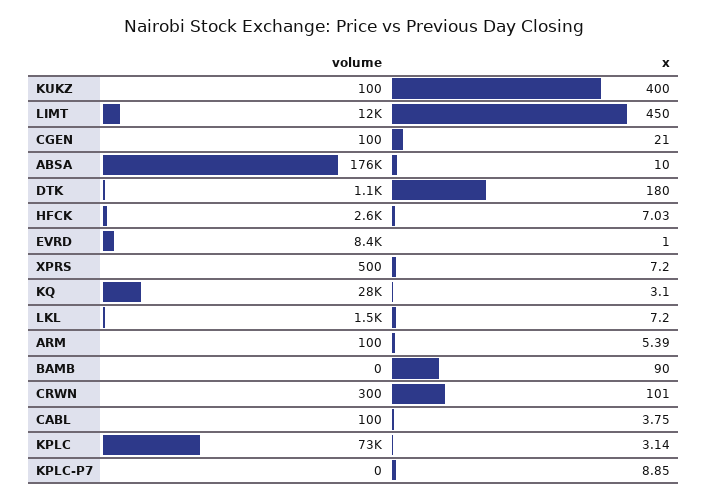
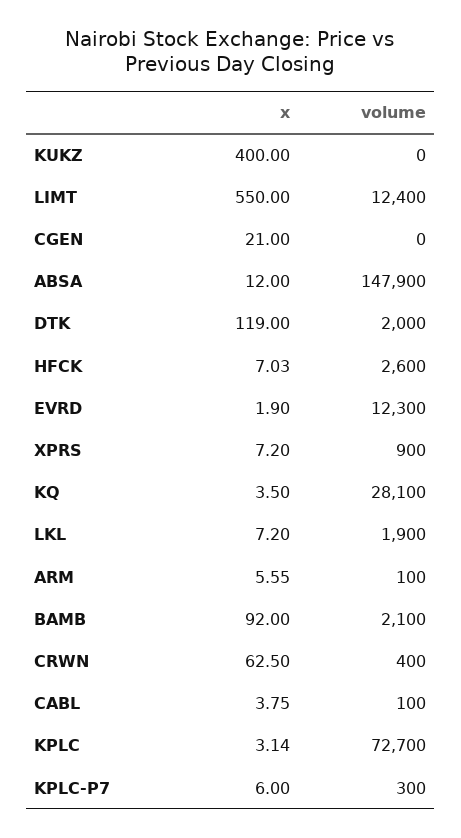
volume, KUKZ: 100 -> 0
x, LIMT: 450 -> 550
volume, CGEN: 100 -> 0
volume, ABSA: 176000 -> 147900
x, ABSA: 10 -> 12
volume, DTK: 1100 -> 2000
x, DTK: 180 -> 119
volume, EVRD: 8400 -> 12300
x, EVRD: 1 -> 1.9
volume, XPRS: 500 -> 900
x, KQ: 3.1 -> 3.5
volume, LKL: 1500 -> 1900
x, ARM: 5.39 -> 5.55
volume, BAMB: 0 -> 2100
x, BAMB: 90 -> 92
volume, CRWN: 300 -> 400
x, CRWN: 101 -> 62.5
volume, KPLC-P7: 0 -> 300
x, KPLC-P7: 8.85 -> 6

